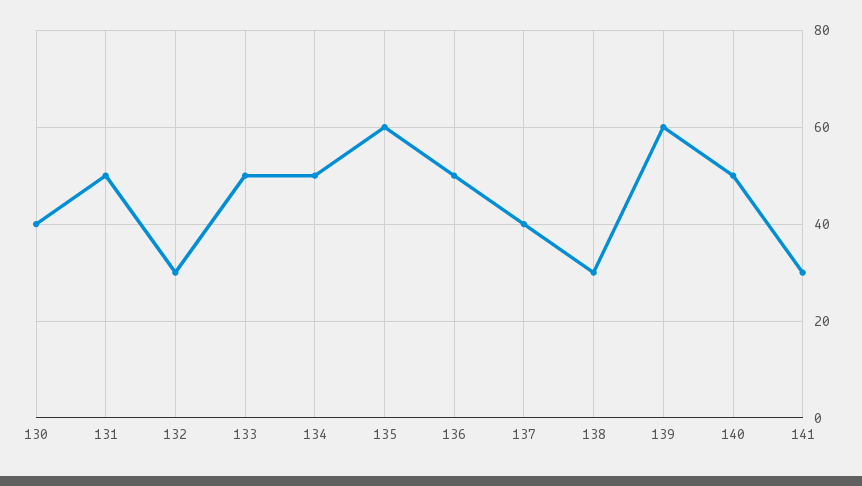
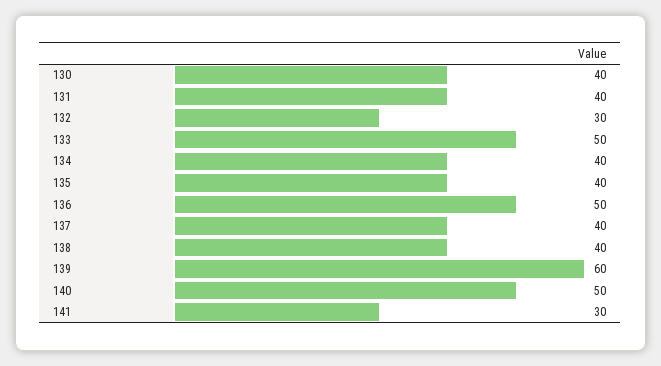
131: 50 -> 40
134: 50 -> 40
135: 60 -> 40
138: 30 -> 40

